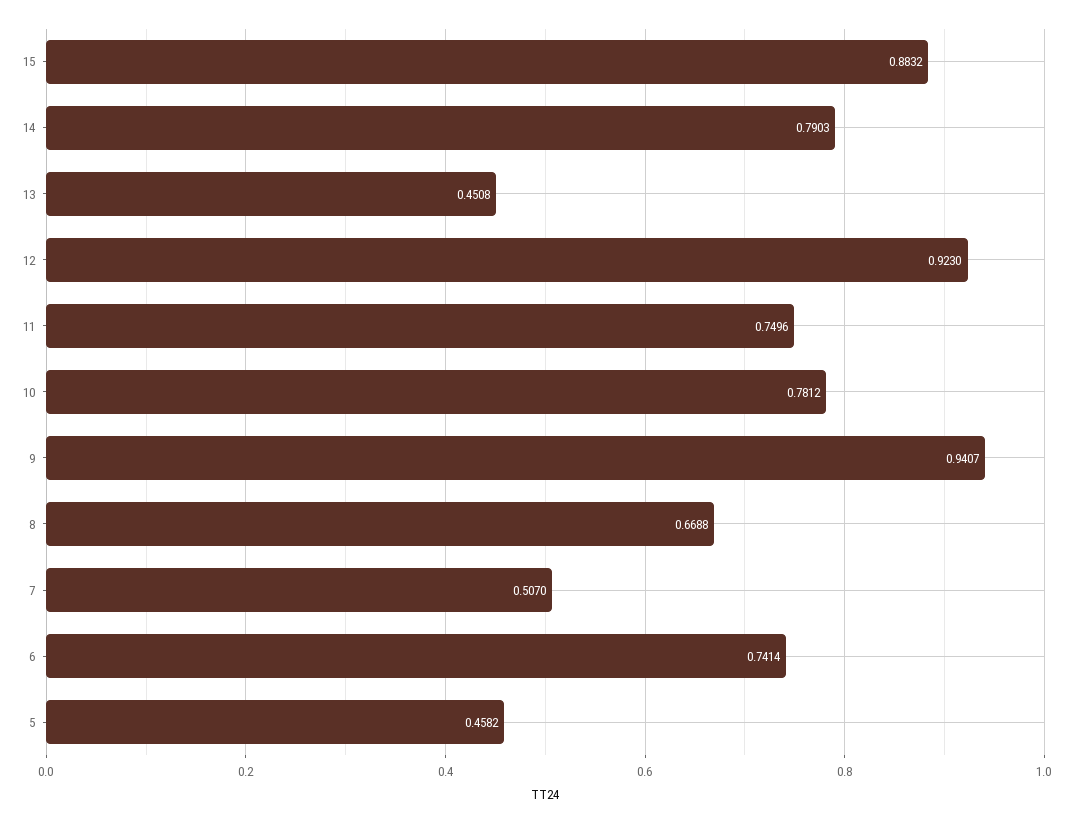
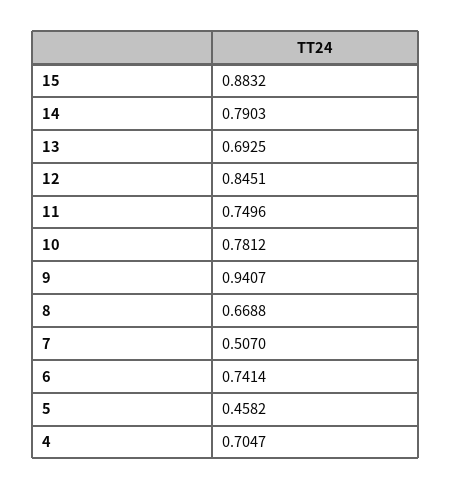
13: 0.4508 -> 0.6925
12: 0.923 -> 0.8451
4: none -> 0.7047

